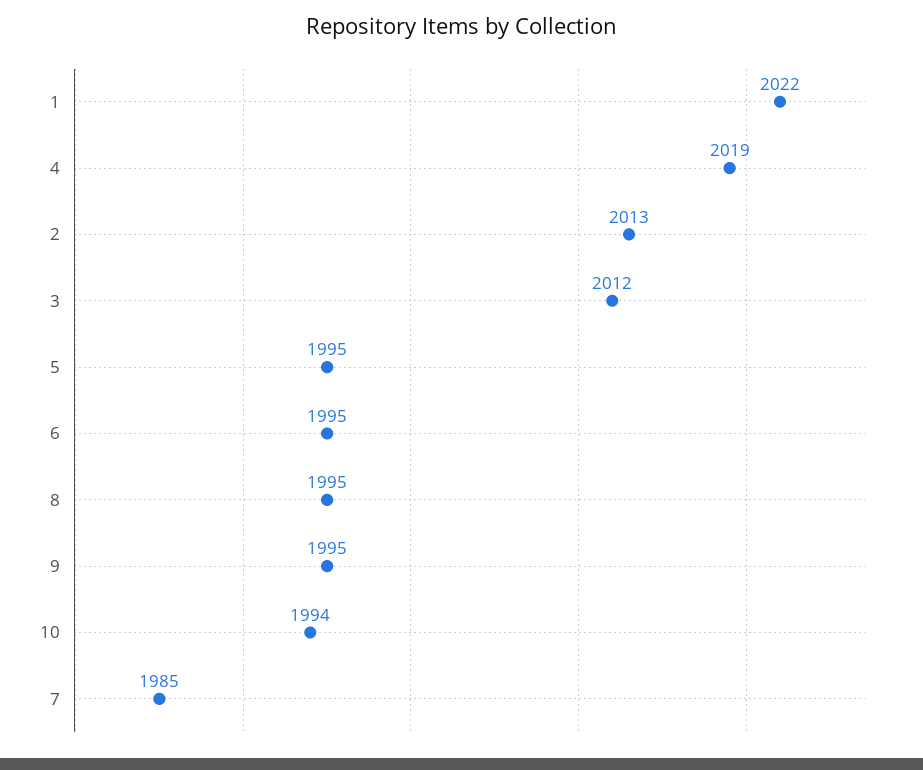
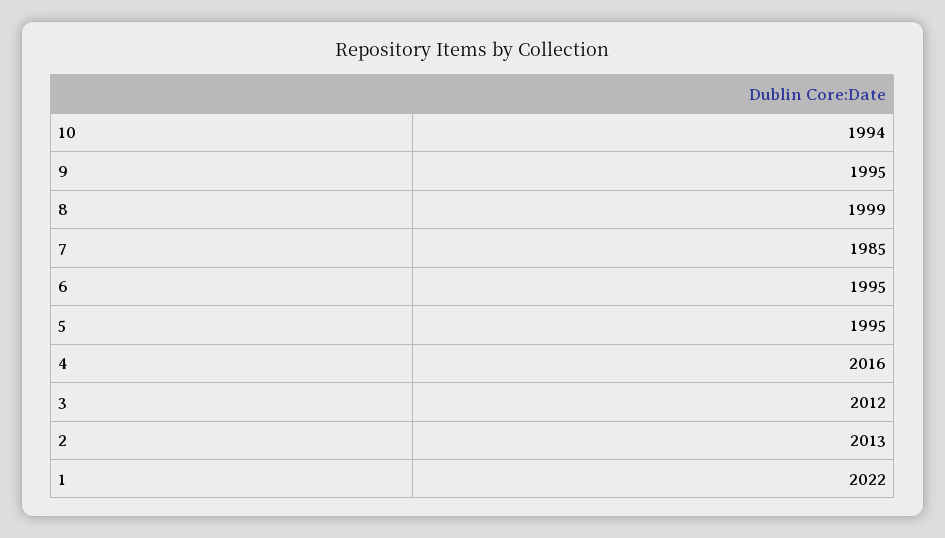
4: 2019 -> 2016
8: 1995 -> 1999

